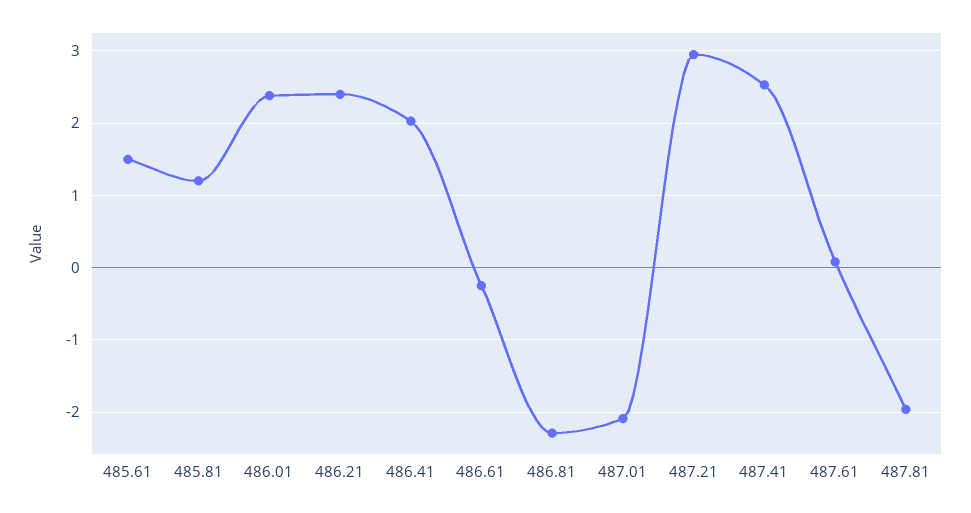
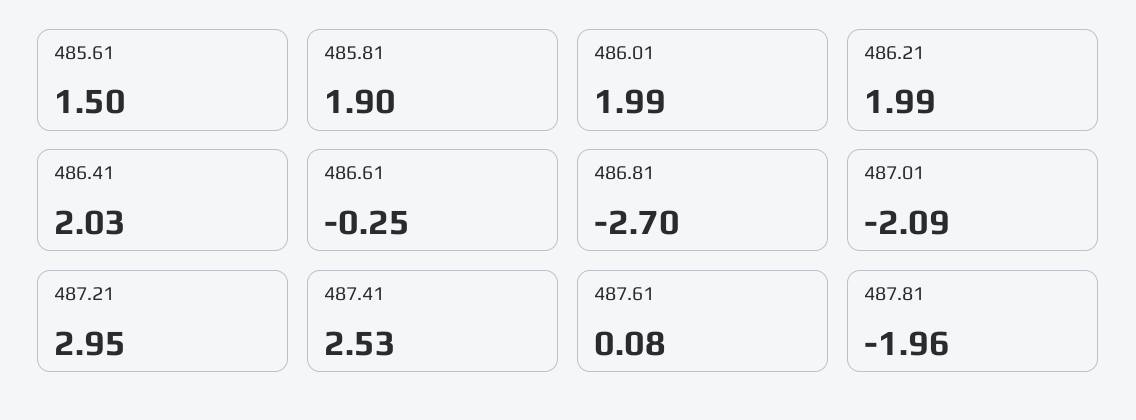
485.81: 1.2 -> 1.9
486.01: 2.4 -> 1.99
486.21: 2.4 -> 1.99
486.81: -2.3 -> -2.7

